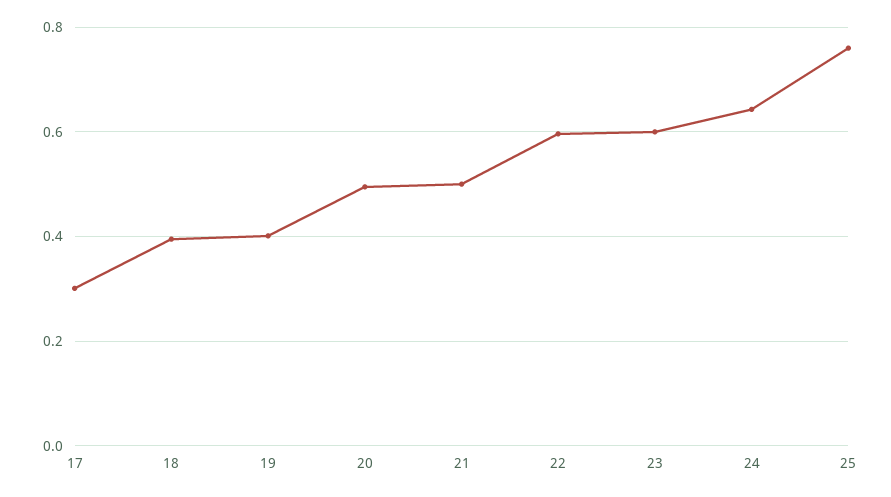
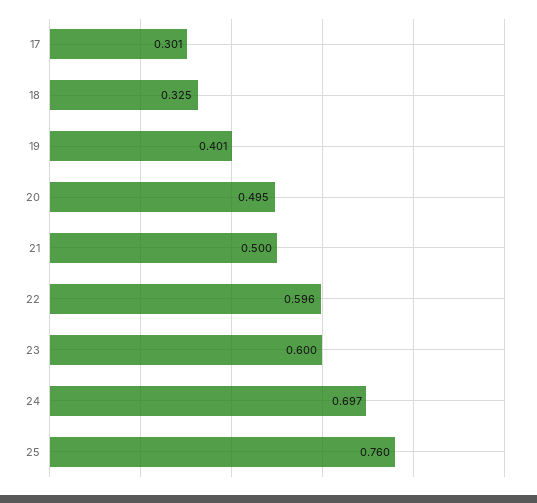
18: 0.4 -> 0.325
24: 0.64 -> 0.697

